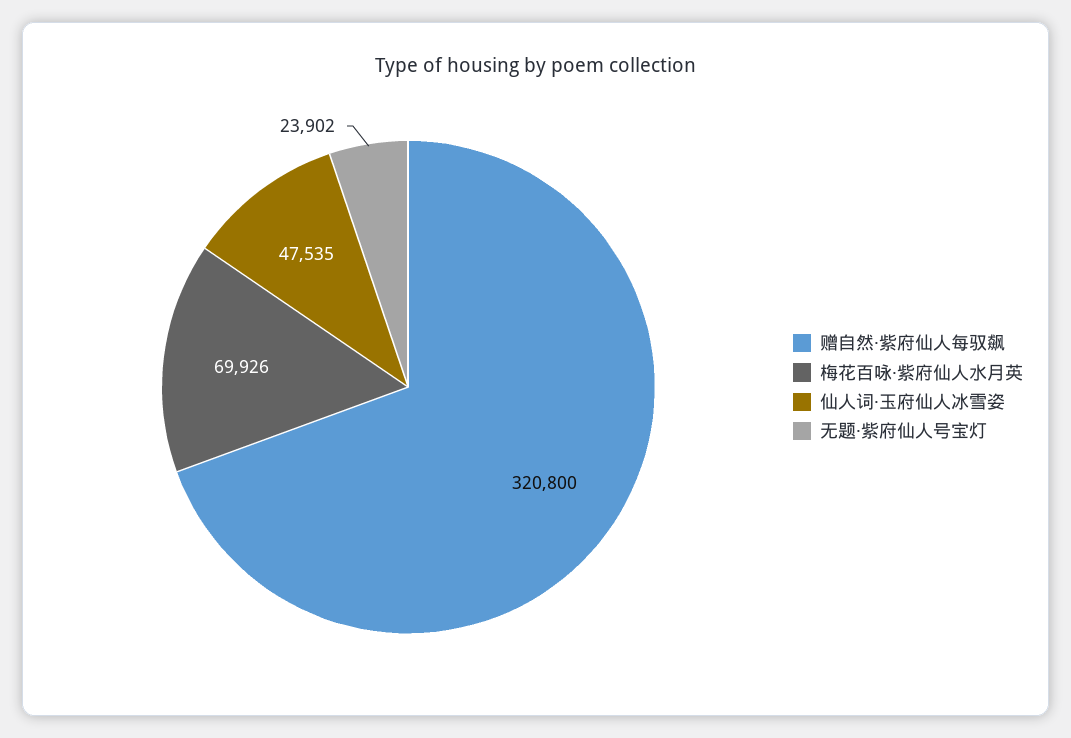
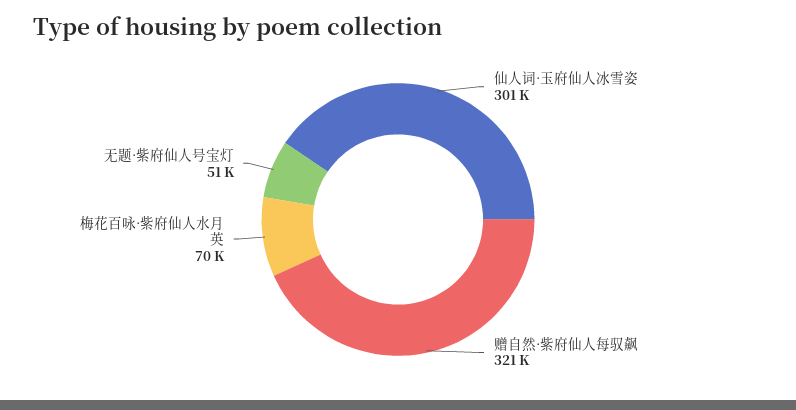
仙人词·玉府仙人冰雪姿: 47535 -> 301000
无题·紫府仙人号宝灯: 23902 -> 51000

